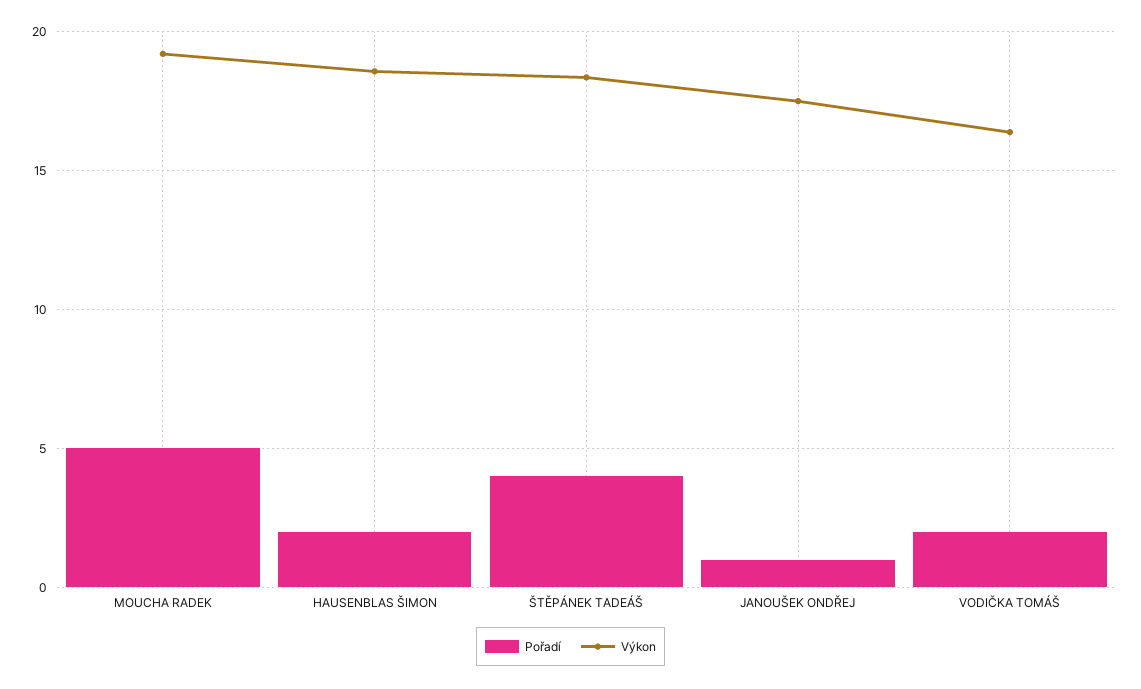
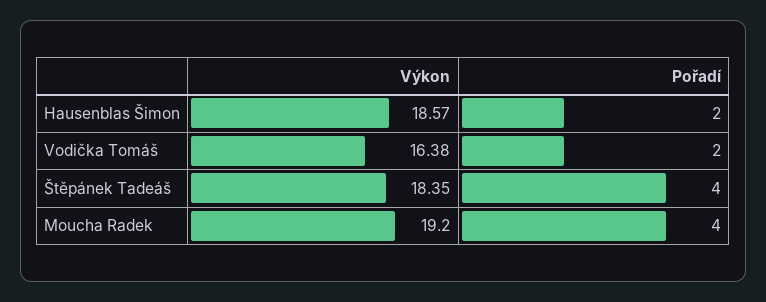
Pořadí, MOUCHA RADEK: 5 -> 4
Pořadí, JANOUŠEK ONDŘEJ: 1 -> none
Výkon, JANOUŠEK ONDŘEJ: 17.5 -> none

